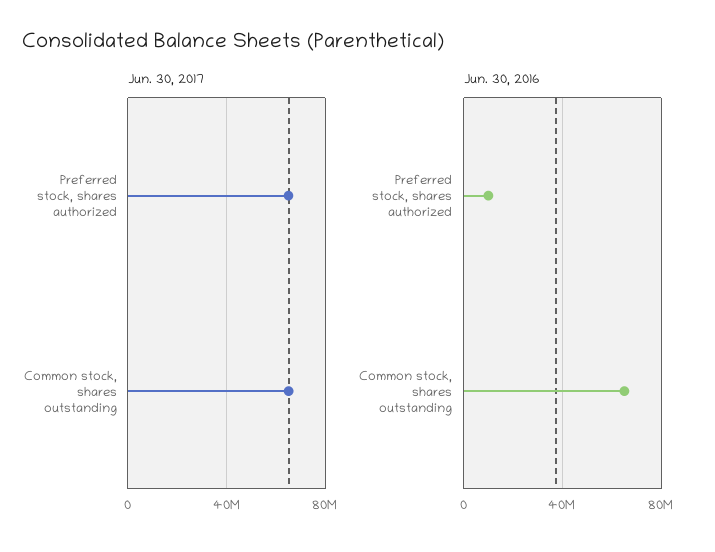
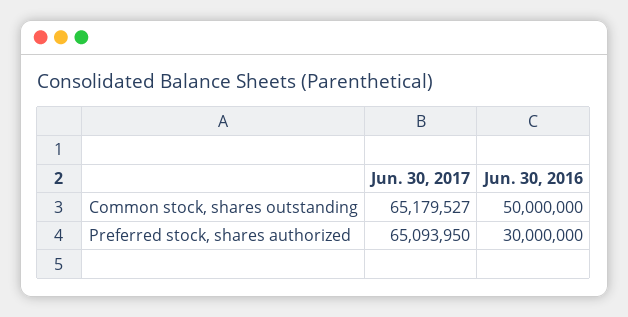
Jun. 30, 2016, Preferred stock, shares authorized: 10000000 -> 30000000
Jun. 30, 2016, Common stock, shares outstanding: 65000000 -> 50000000

